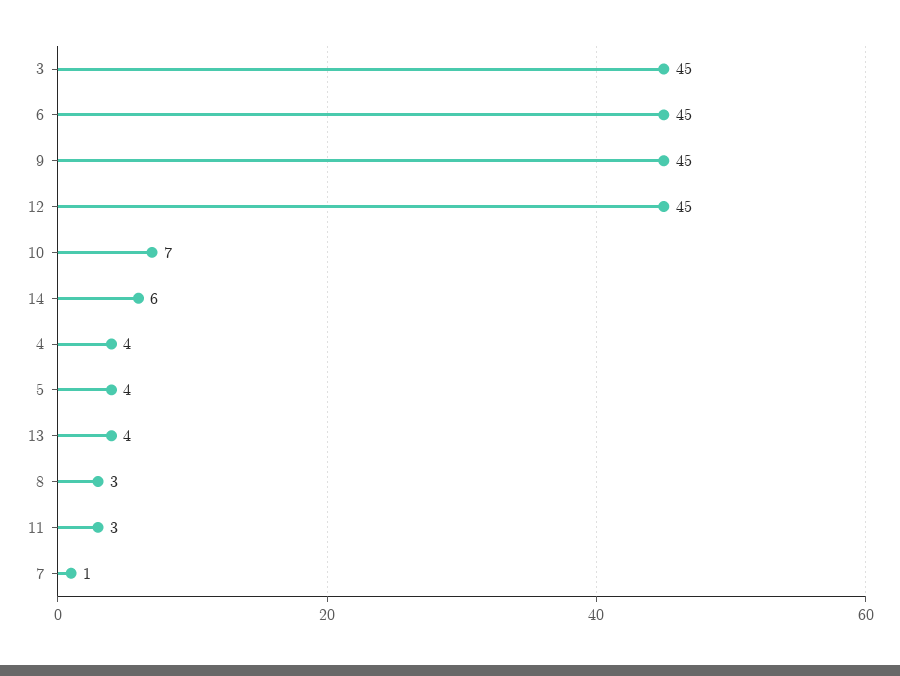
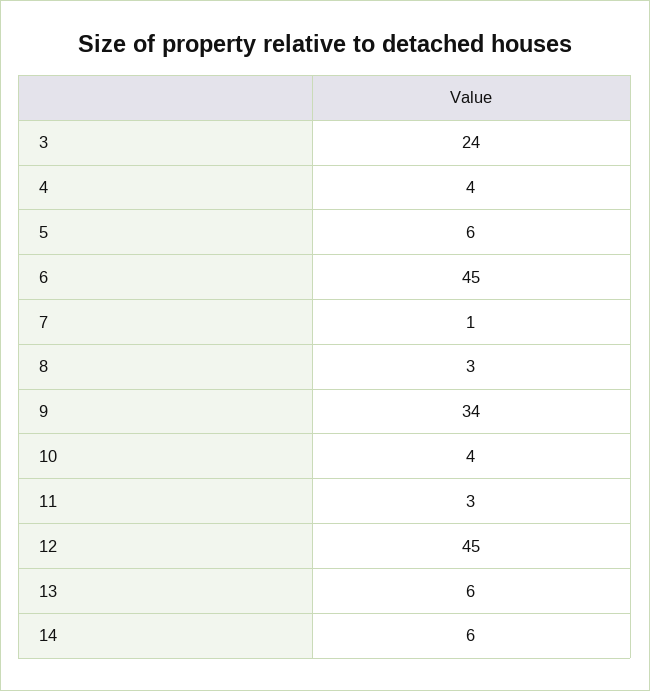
3: 45 -> 24
9: 45 -> 34
10: 7 -> 4
5: 4 -> 6
13: 4 -> 6

